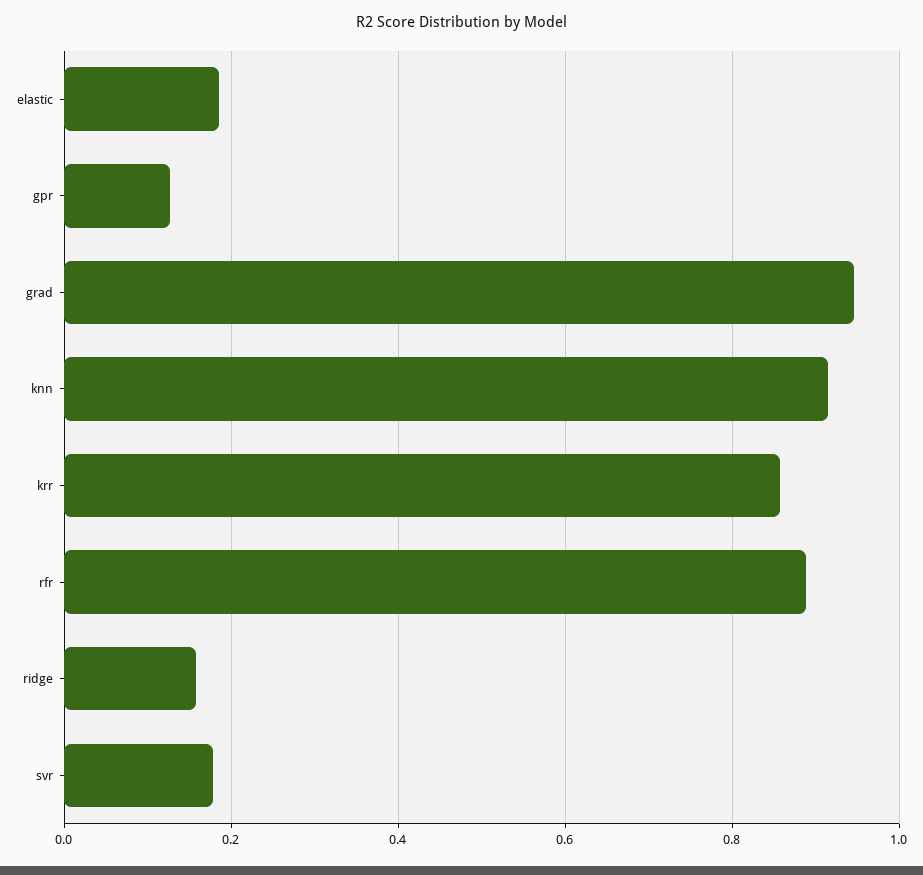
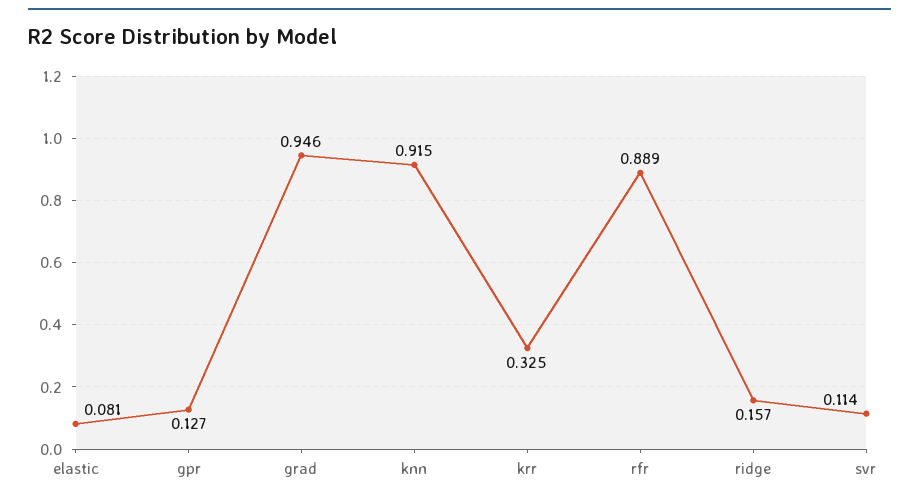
elastic: 0.18 -> 0.081
krr: 0.86 -> 0.325
svr: 0.18 -> 0.114

